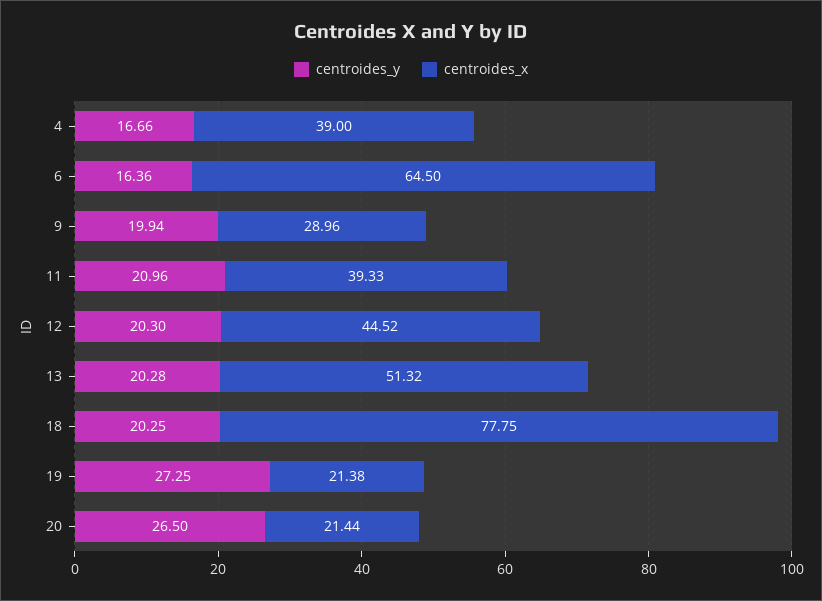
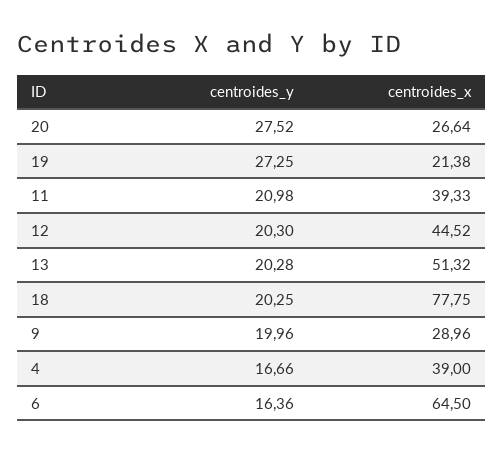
centroides_y, 9: 19.94 -> 19.96
centroides_y, 11: 20.96 -> 20.98
centroides_y, 20: 26.5 -> 27.52
centroides_x, 20: 21.44 -> 26.64

